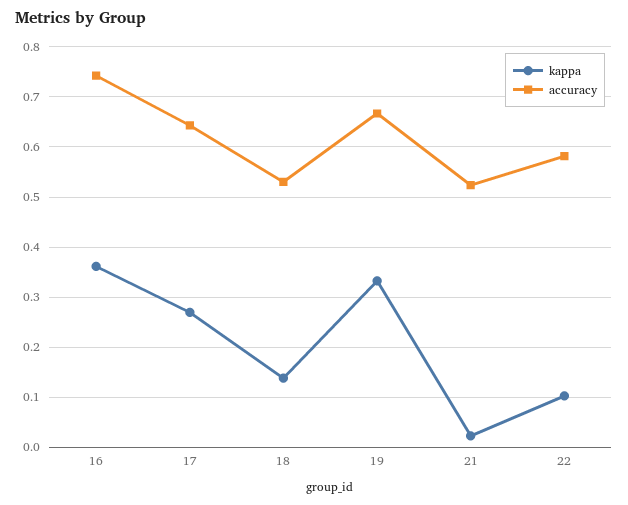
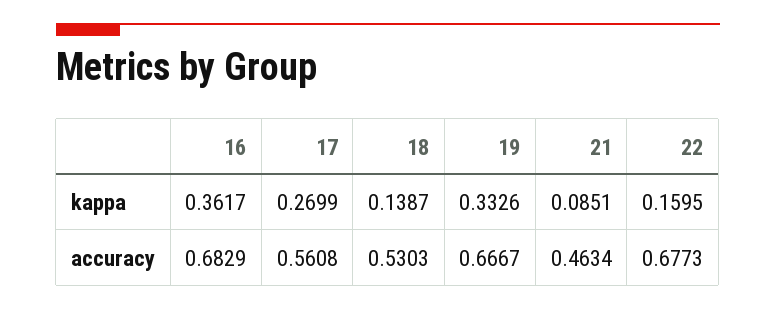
accuracy, 16: 0.74 -> 0.6829
accuracy, 17: 0.64 -> 0.5608
kappa, 21: 0.02 -> 0.0851
accuracy, 21: 0.52 -> 0.4634
kappa, 22: 0.1 -> 0.1595
accuracy, 22: 0.58 -> 0.6773

